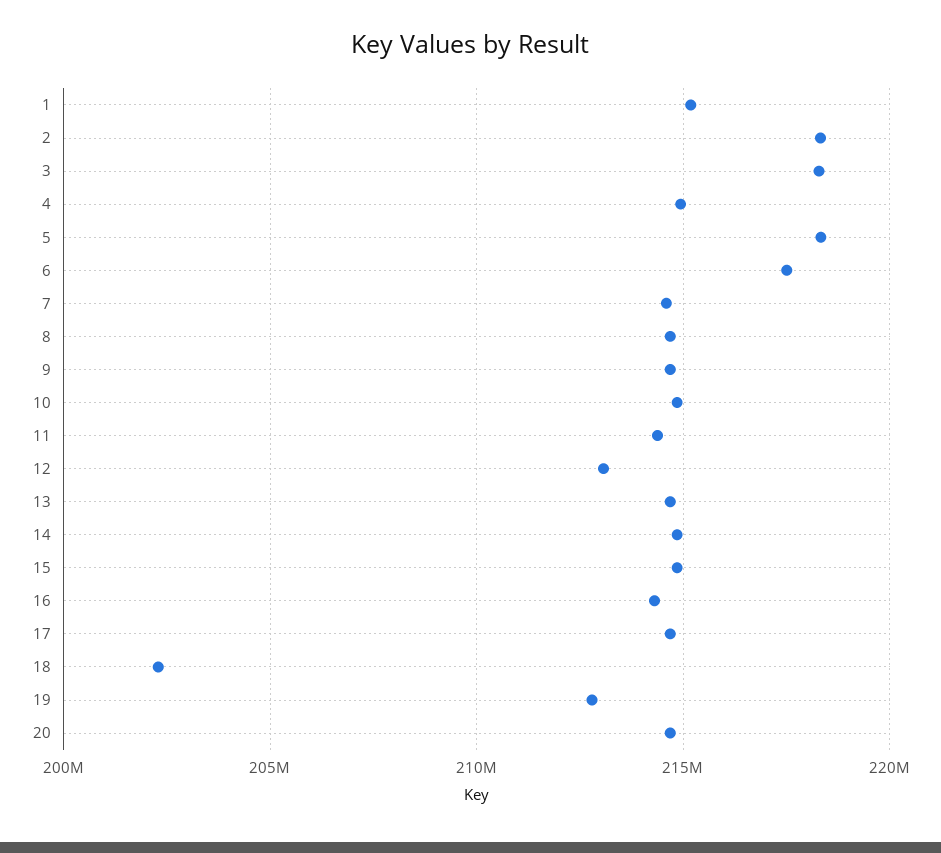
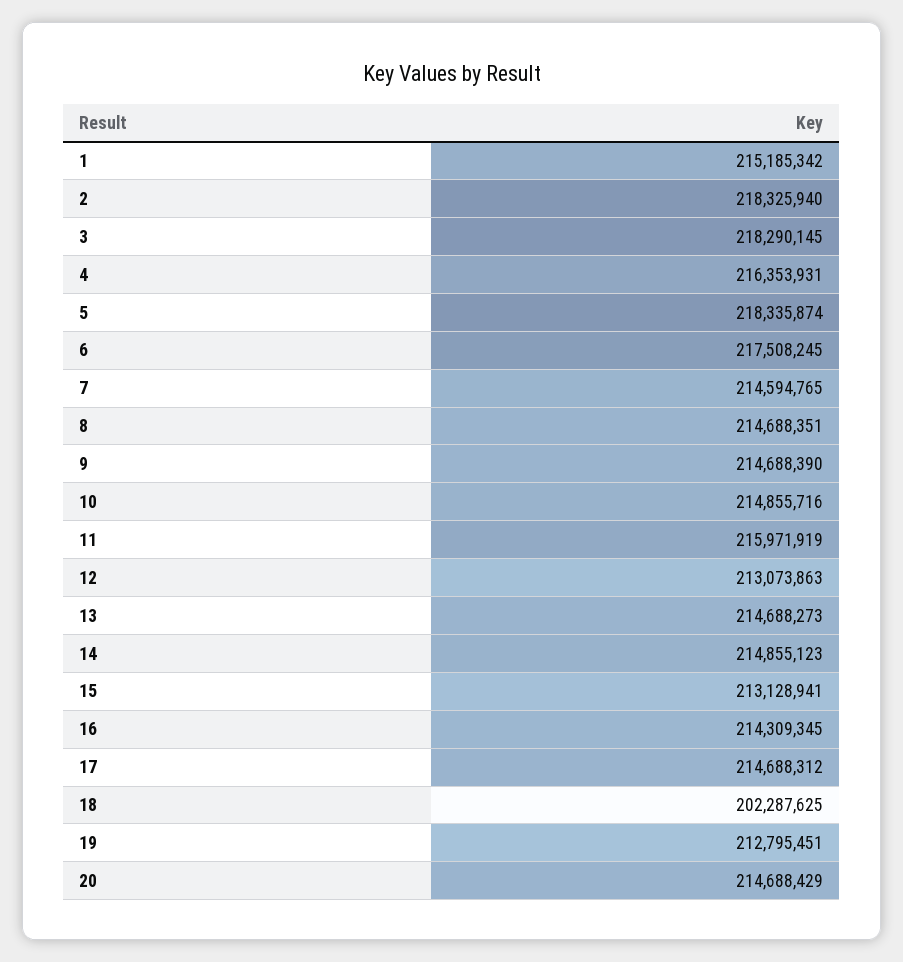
4: 215000000 -> 216353931
11: 214500000 -> 215971919
15: 215000000 -> 213128941

